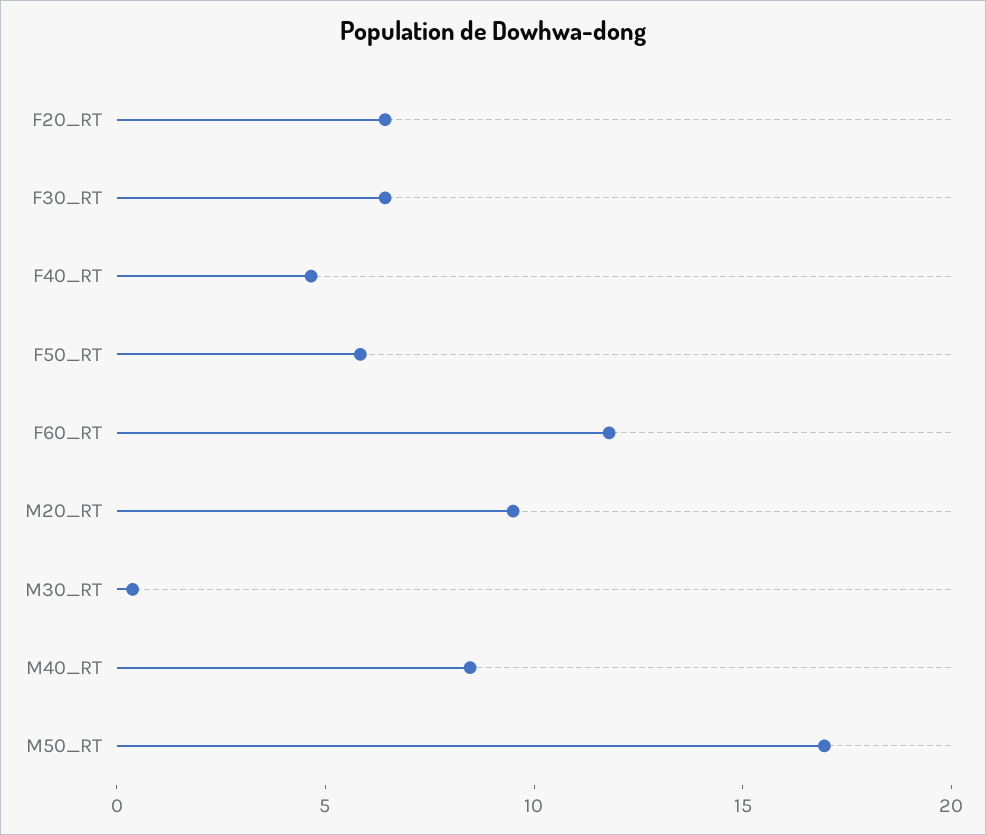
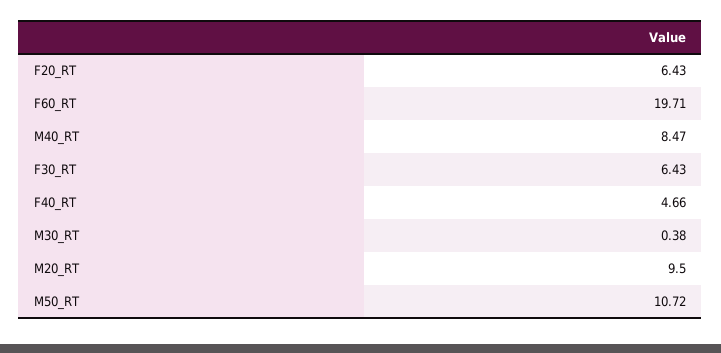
F50_RT: 6 -> none
F60_RT: 12 -> 19.71
M50_RT: 17 -> 10.72

